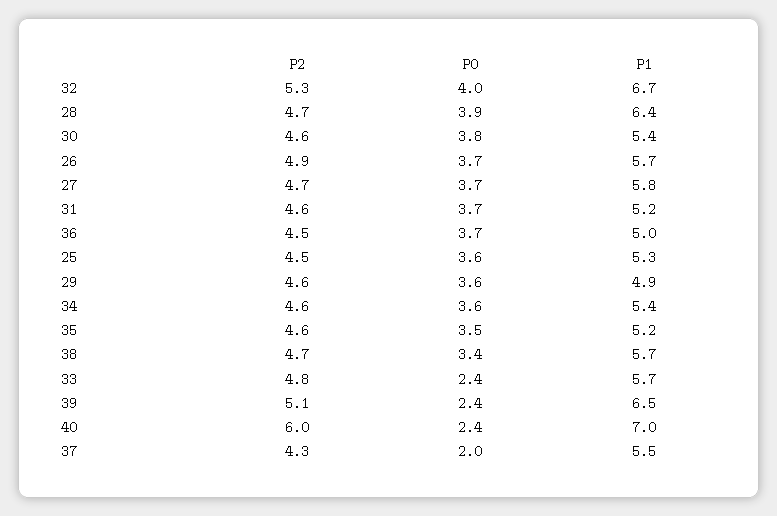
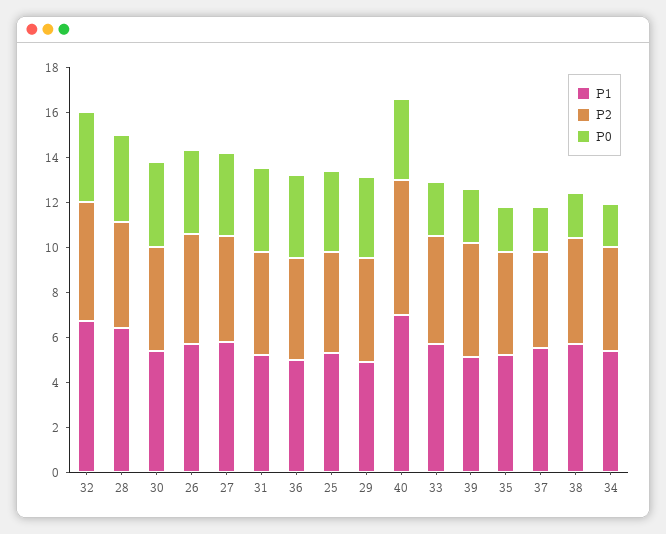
P0, 34: 3.6 -> 2
P0, 35: 3.5 -> 2
P0, 38: 3.4 -> 2
P1, 39: 6.5 -> 5
P0, 40: 2.4 -> 3.5

